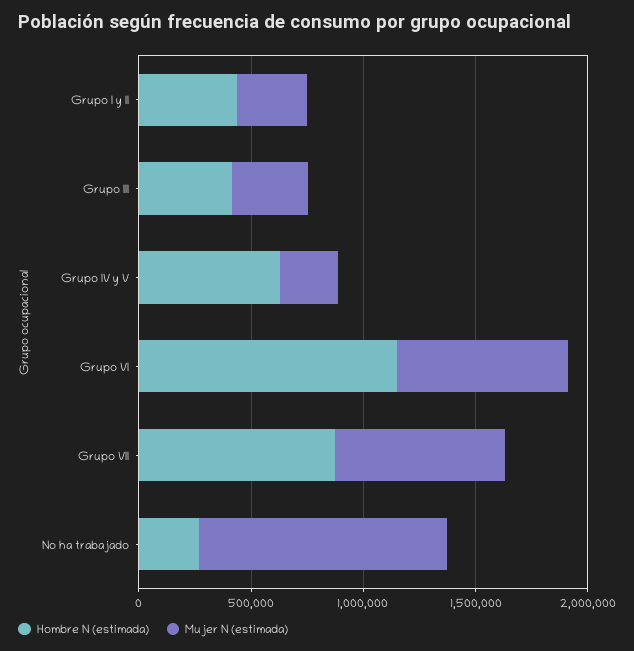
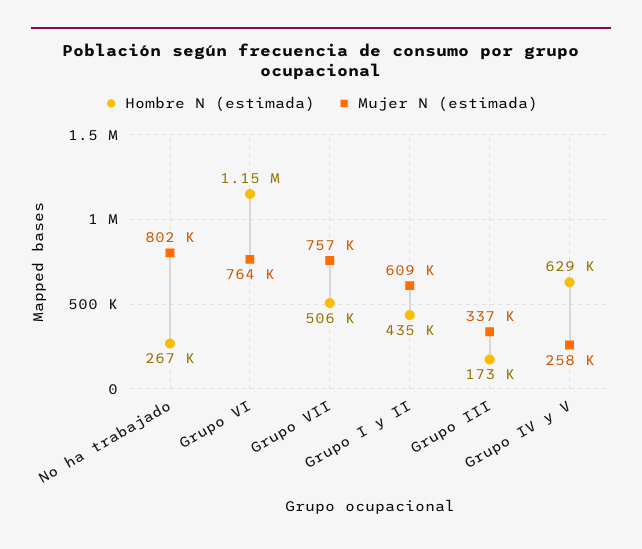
Mujer N (estimada), Grupo I y II: 300000 -> 609000
Hombre N (estimada), Grupo III: 400000 -> 173000
Hombre N (estimada), Grupo VII: 900000 -> 506000
Mujer N (estimada), No ha trabajado: 1100000 -> 802000

